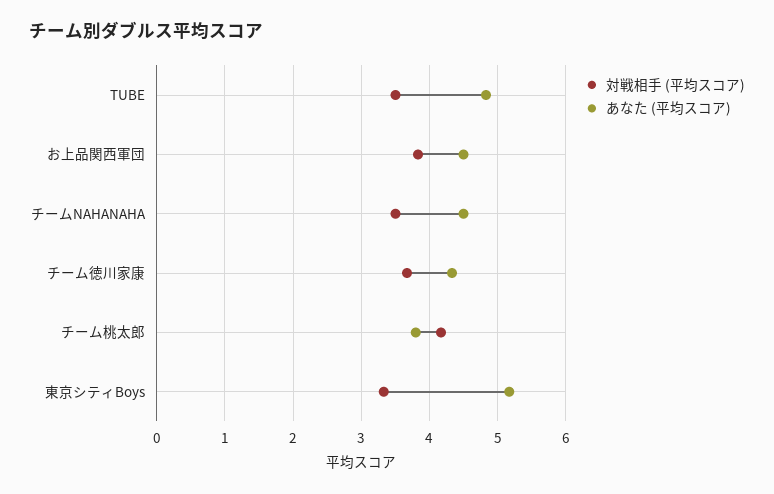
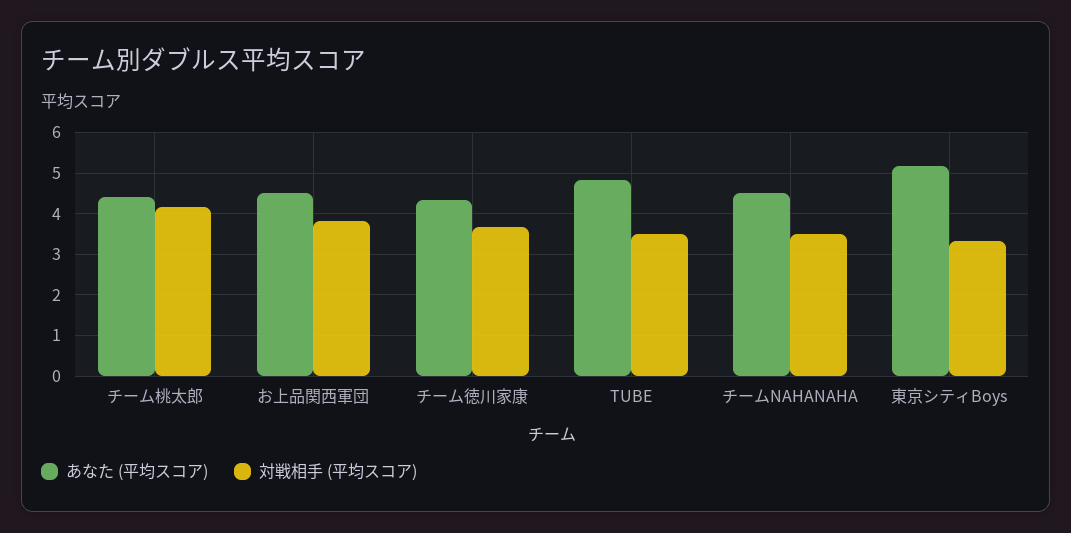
あなた (平均スコア), チーム桃太郎: 3.8 -> 4.4

